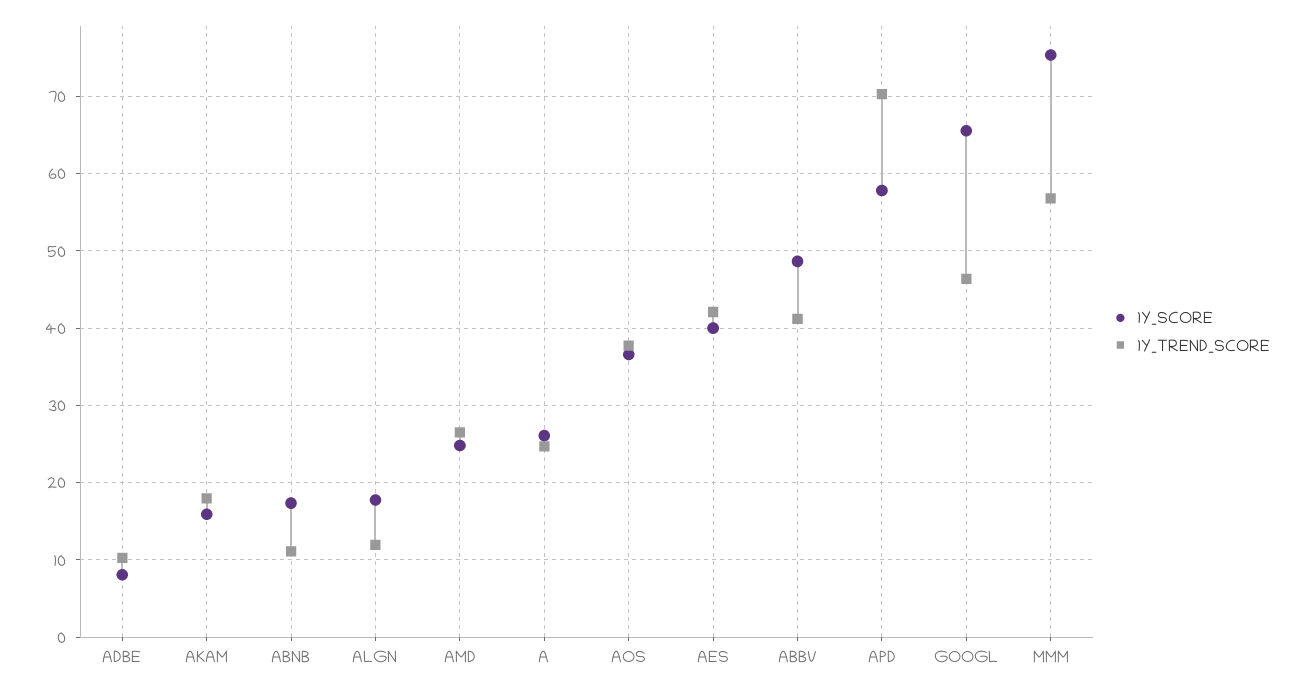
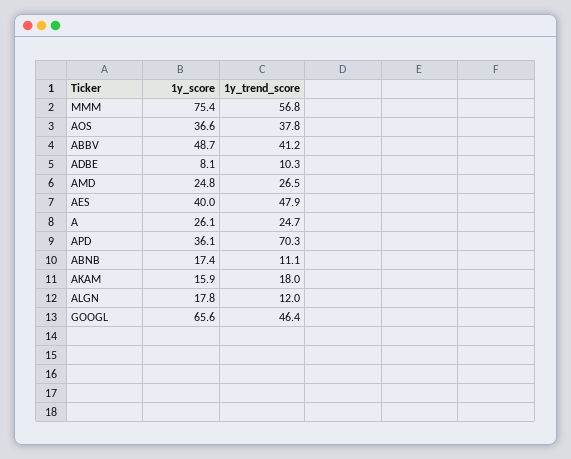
1Y_TREND_SCORE, AES: 42 -> 47.9
1Y_SCORE, APD: 58 -> 36.1

